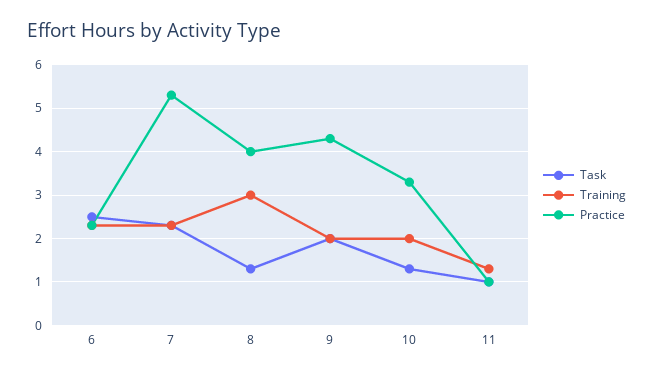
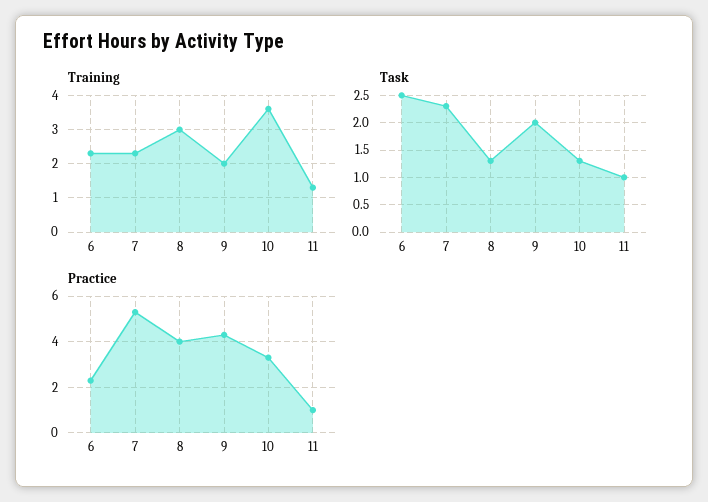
Training, 10: 2 -> 3.5

